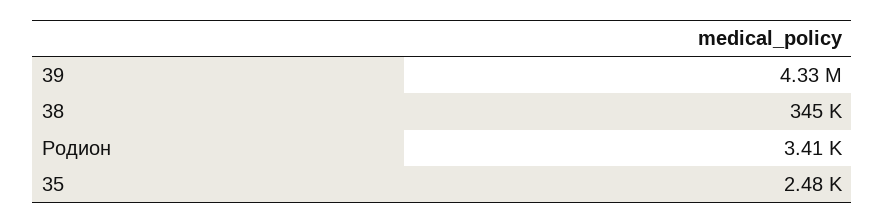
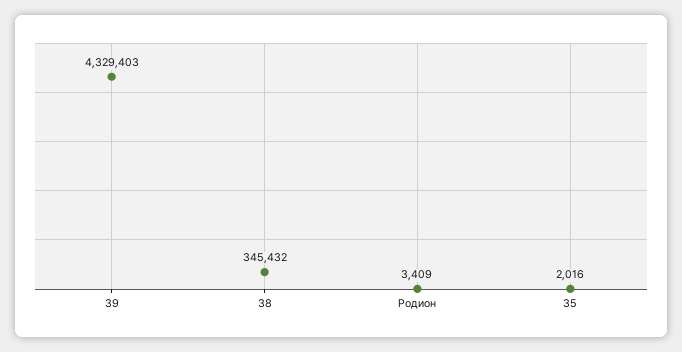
35: 2480 -> 2016

